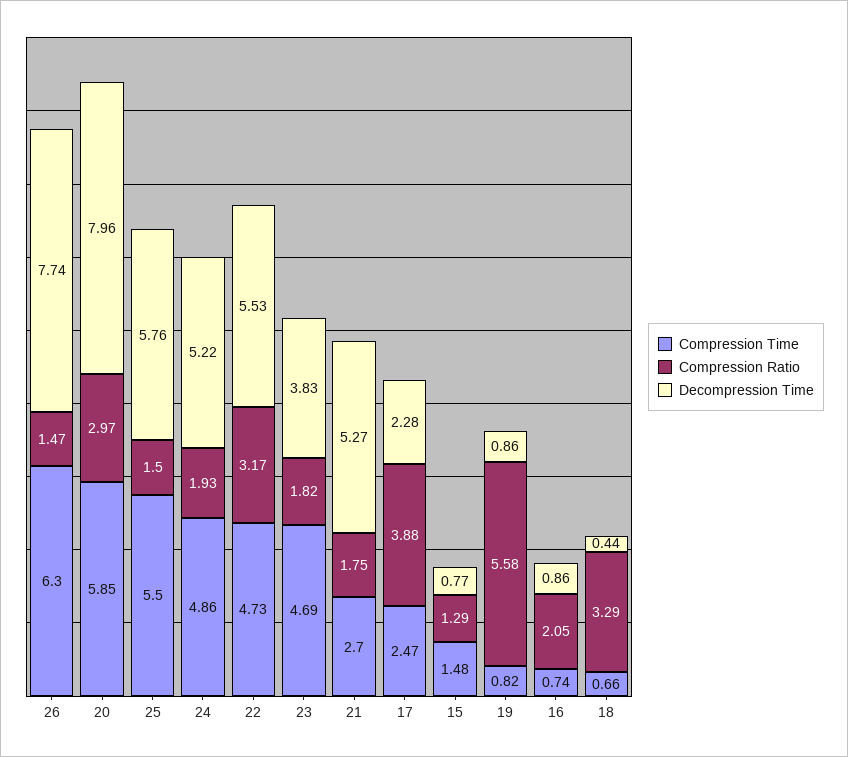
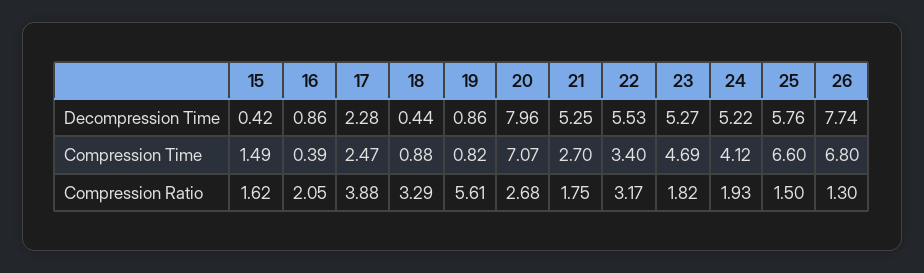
Compression Time, 26: 6.3 -> 6.8
Compression Ratio, 26: 1.47 -> 1.3
Compression Time, 20: 5.85 -> 7.07
Compression Ratio, 20: 2.97 -> 2.68
Compression Time, 25: 5.5 -> 6.6
Compression Time, 24: 4.86 -> 4.12
Compression Time, 22: 4.73 -> 3.4
Decompression Time, 23: 3.83 -> 5.27
Decompression Time, 21: 5.27 -> 5.25
Compression Time, 15: 1.48 -> 1.49
Compression Ratio, 15: 1.29 -> 1.62
Decompression Time, 15: 0.77 -> 0.42
Compression Ratio, 19: 5.58 -> 5.61
Compression Time, 16: 0.74 -> 0.39
Compression Time, 18: 0.66 -> 0.88

